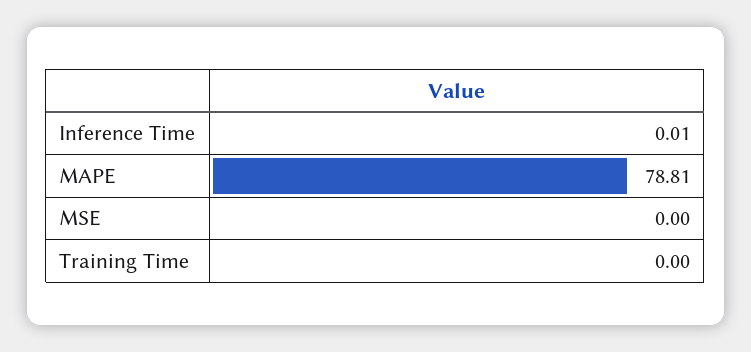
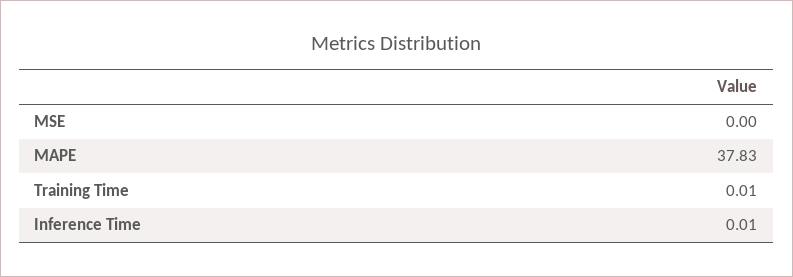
MAPE: 78.81 -> 37.83
Training Time: 0 -> 0.01

